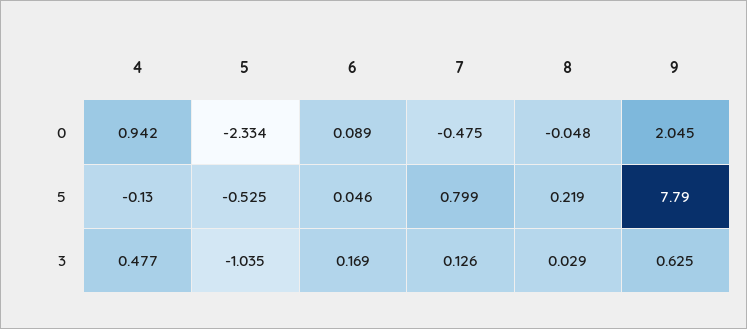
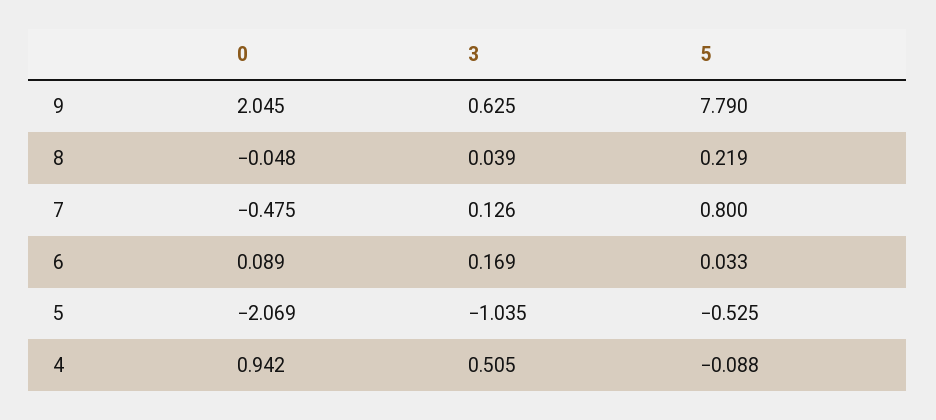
5, 0: -2.334 -> -2.069
4, 5: -0.13 -> -0.088
6, 5: 0.046 -> 0.033
7, 5: 0.799 -> 0.8
4, 3: 0.477 -> 0.505
8, 3: 0.029 -> 0.039

